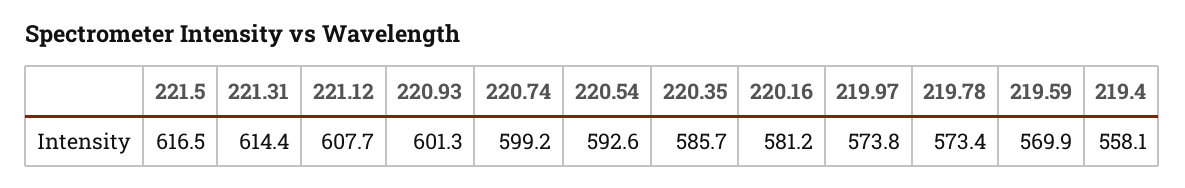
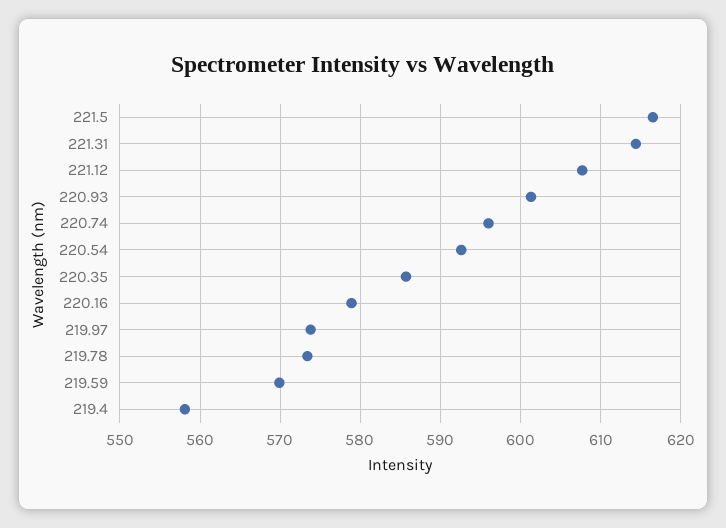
220.74: 599.2 -> 596
220.16: 581.2 -> 579

